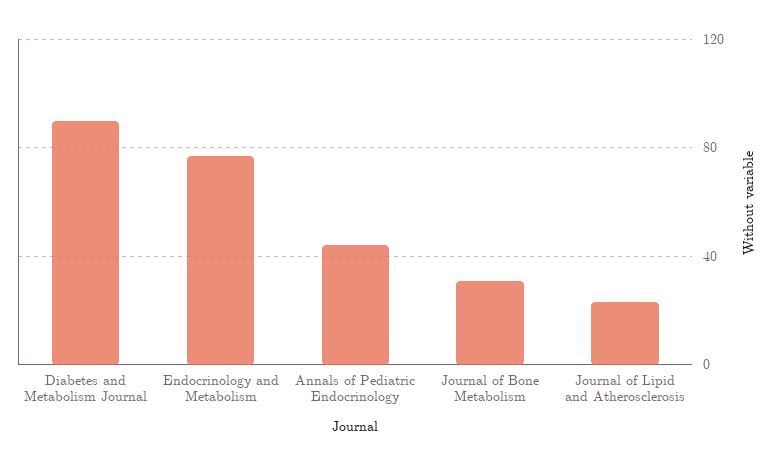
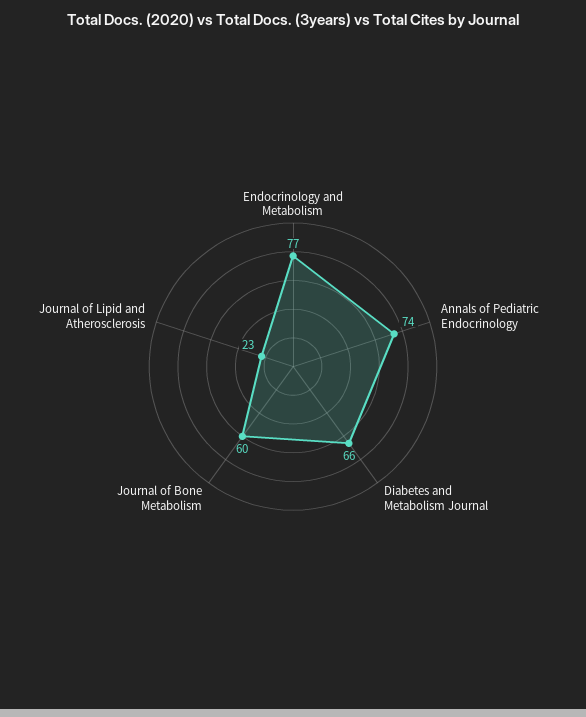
Diabetes and Metabolism Journal: 90 -> 66
Annals of Pediatric Endocrinology: 45 -> 74
Journal of Bone Metabolism: 30 -> 60

